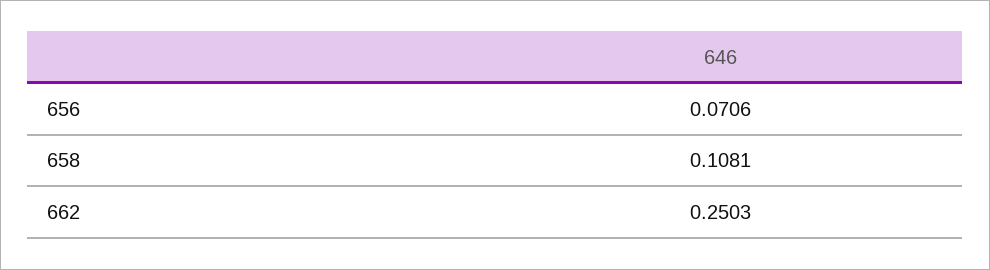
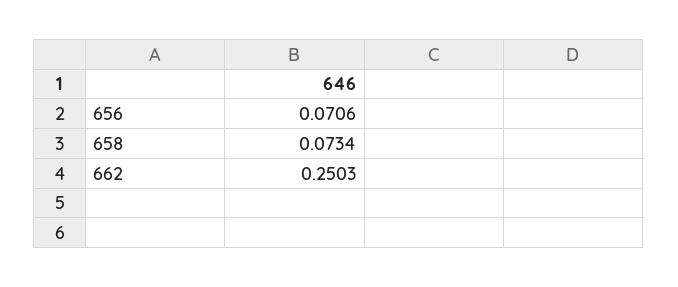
658: 0.1081 -> 0.0734

